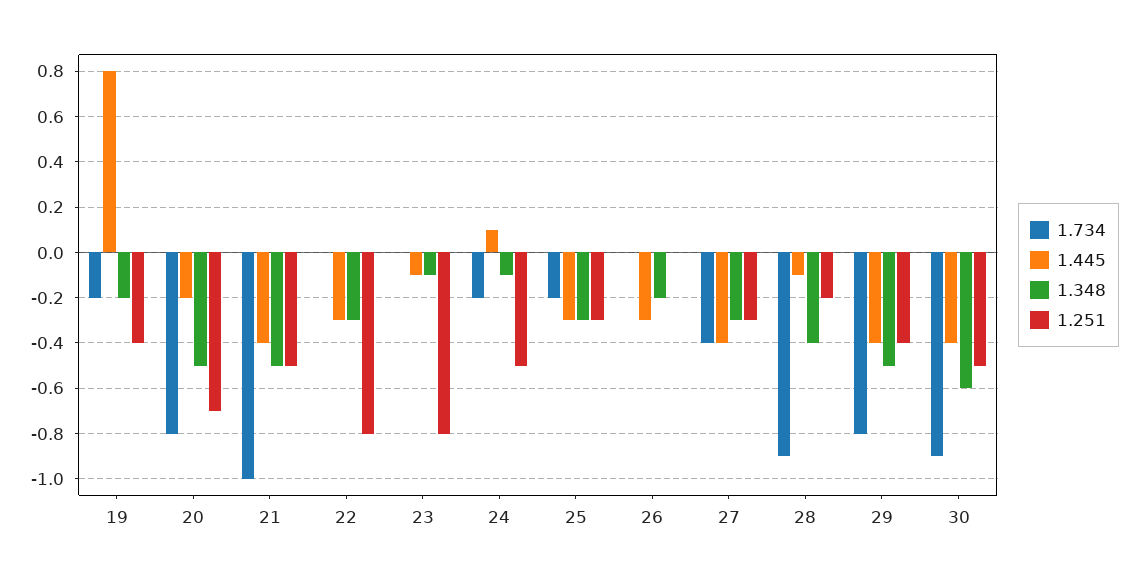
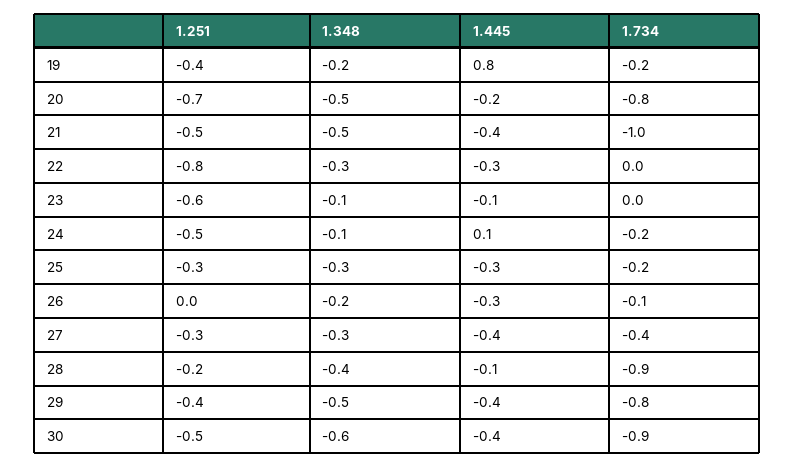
1.251, 23: -0.8 -> -0.6
1.734, 26: 0 -> -0.1

